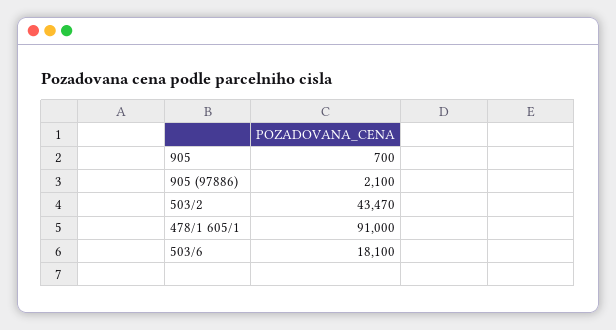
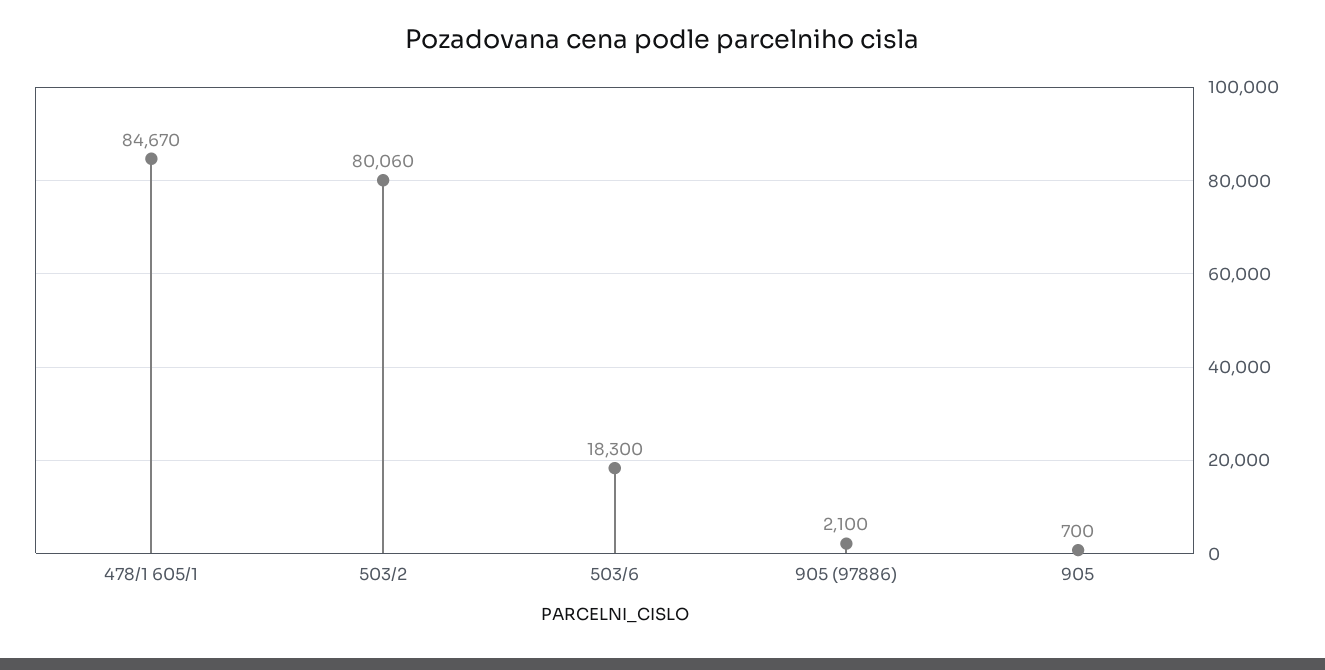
503/2: 43470 -> 80060
478/1 605/1: 91000 -> 84670
503/6: 18100 -> 18300

